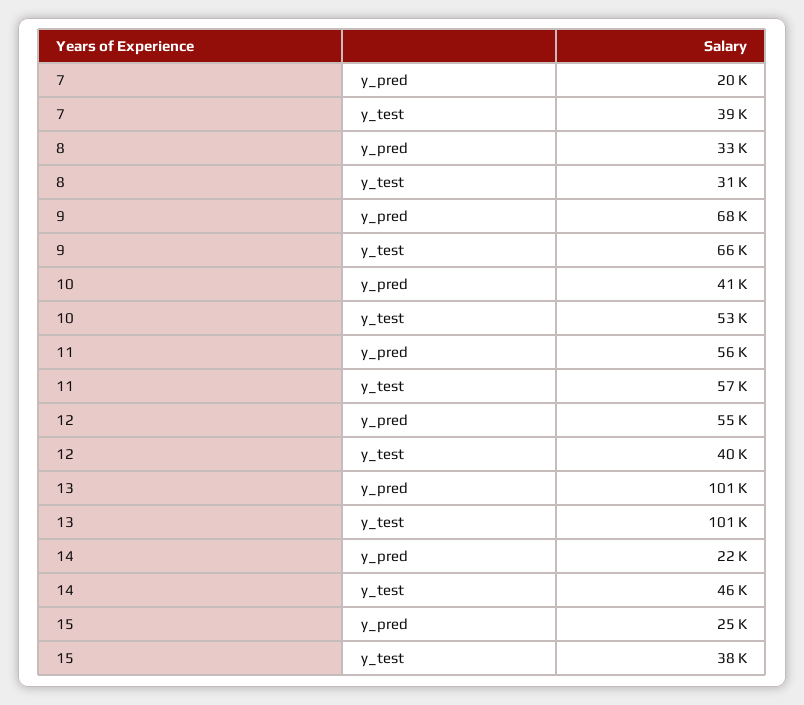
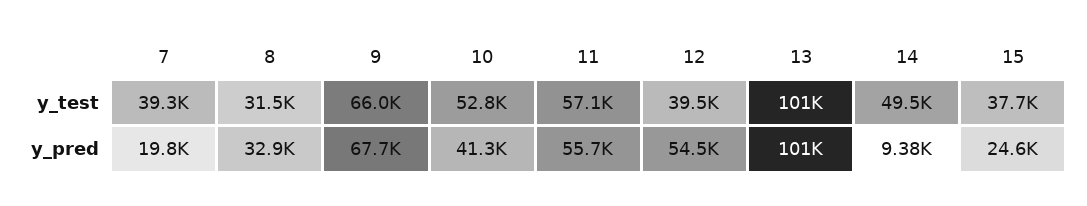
14, y_pred: 22000 -> 9380
14, y_test: 46000 -> 49500

